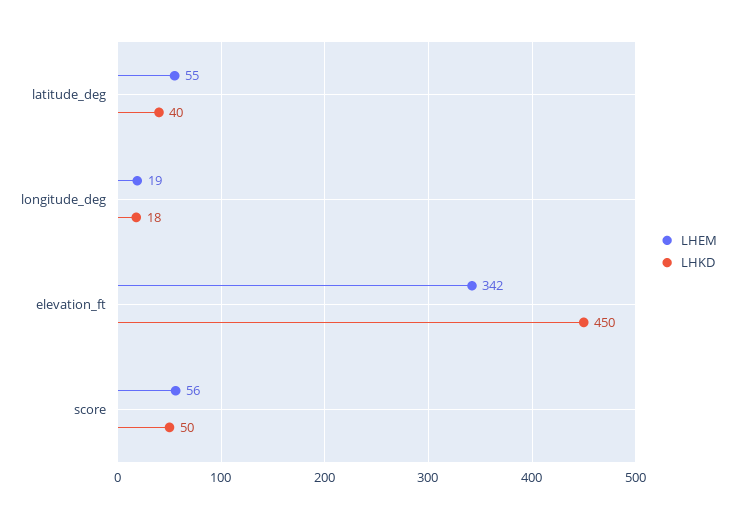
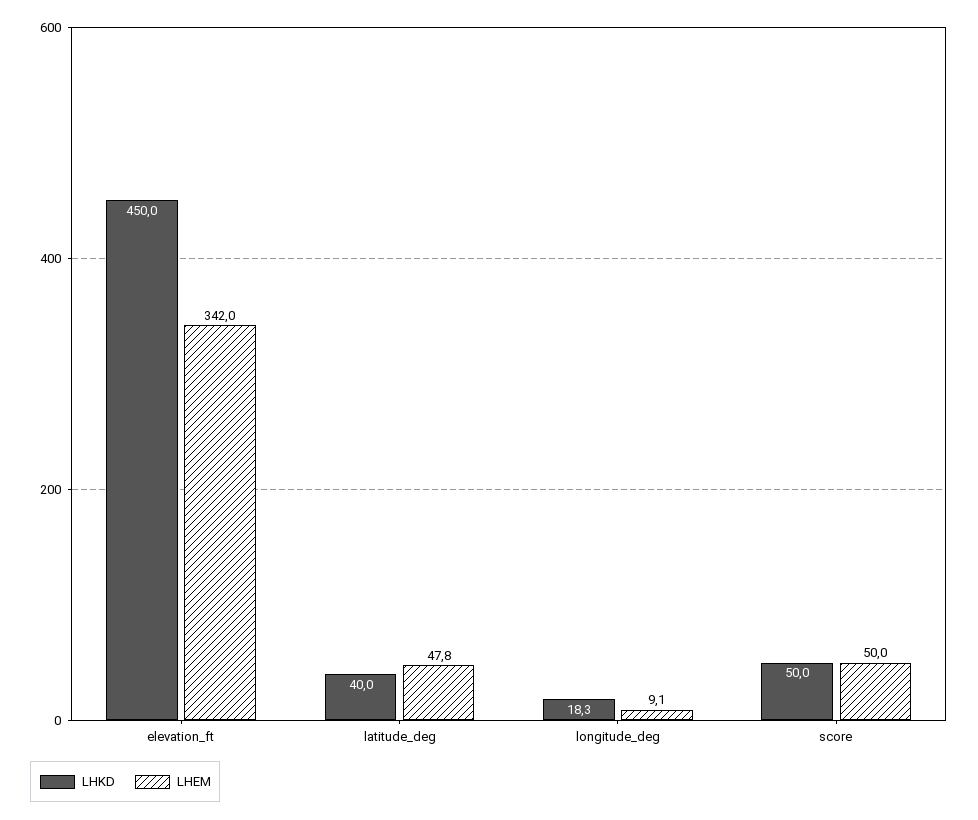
LHEM, latitude_deg: 55 -> 47.8
LHEM, longitude_deg: 19 -> 9.1
LHEM, score: 56 -> 50

